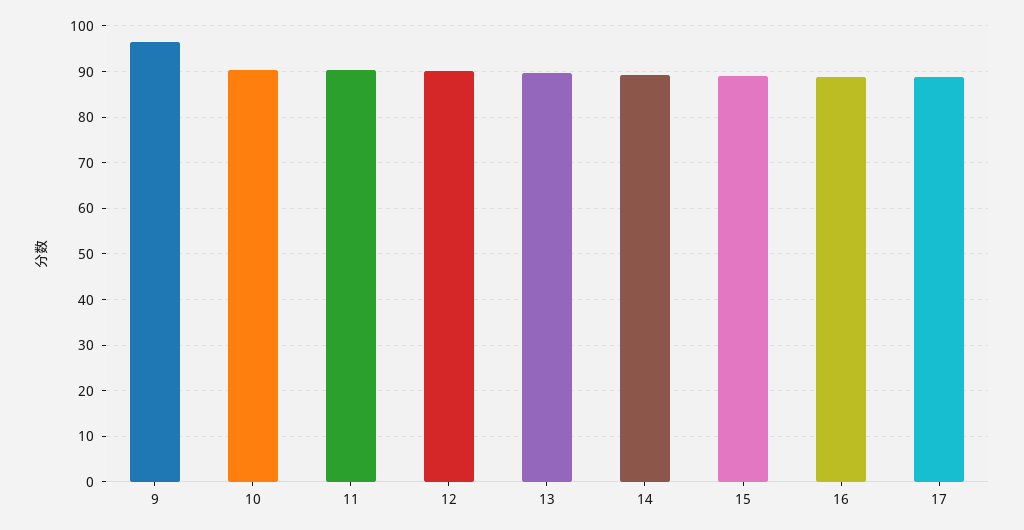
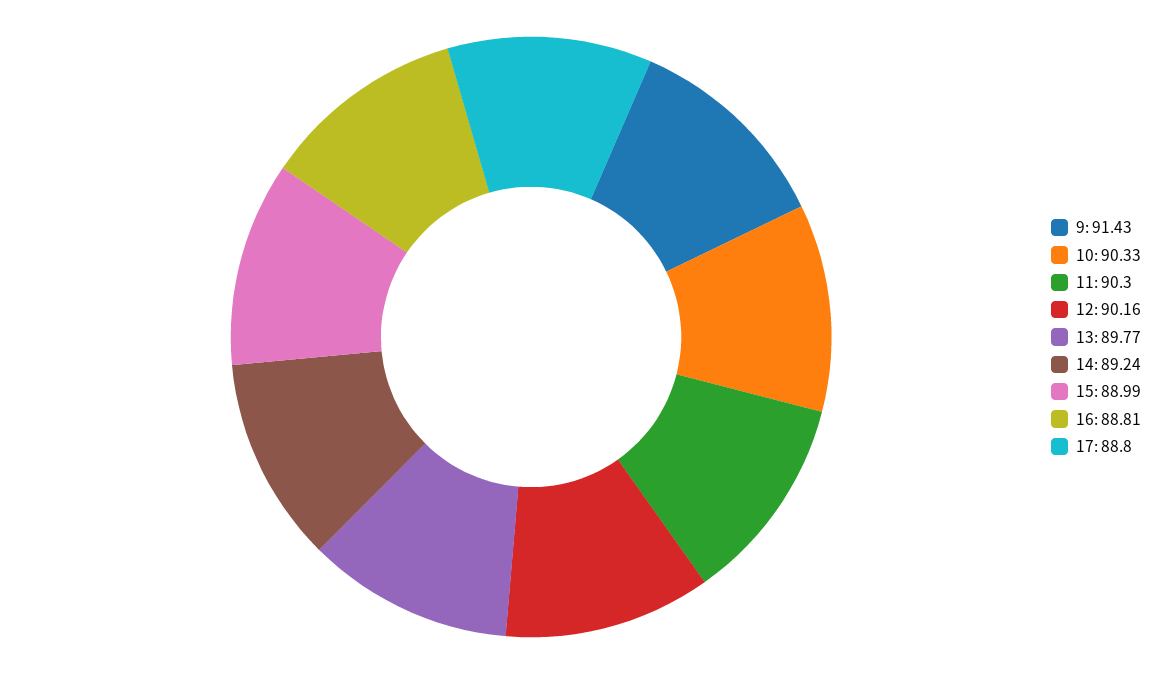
9: 96 -> 91.43

